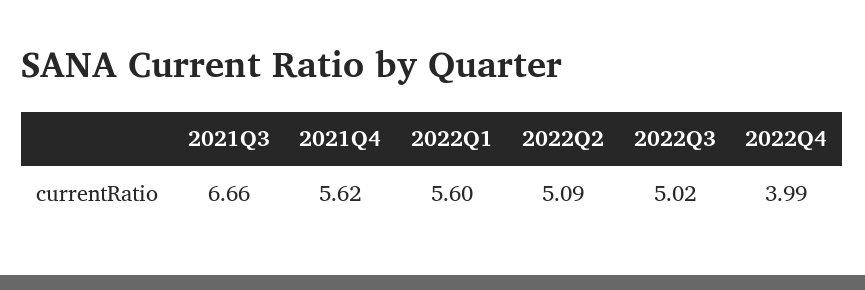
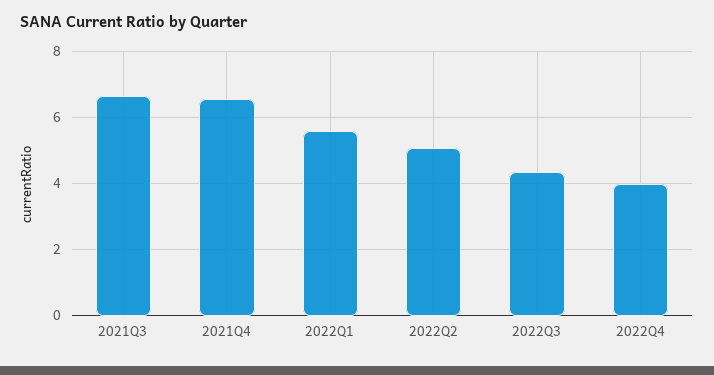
2021Q4: 5.62 -> 6.6
2022Q3: 5.02 -> 4.4

